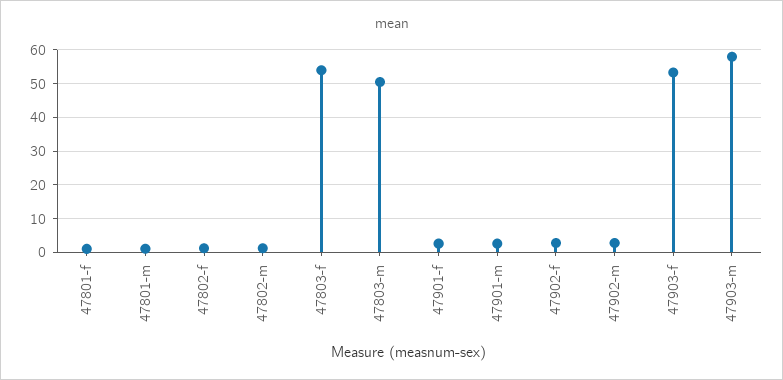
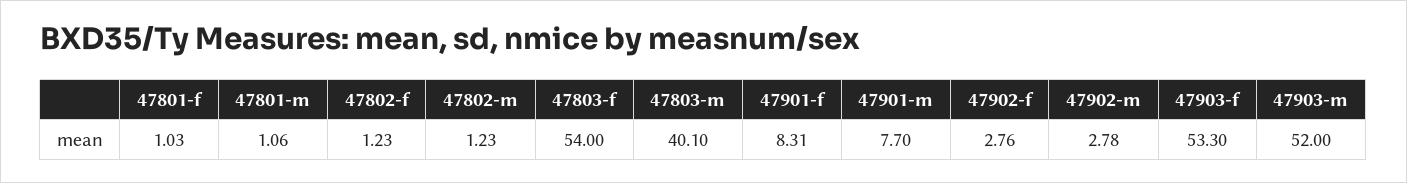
47803-m: 50 -> 40.1
47901-f: 2 -> 8.31
47901-m: 2 -> 7.7
47903-m: 58 -> 52

